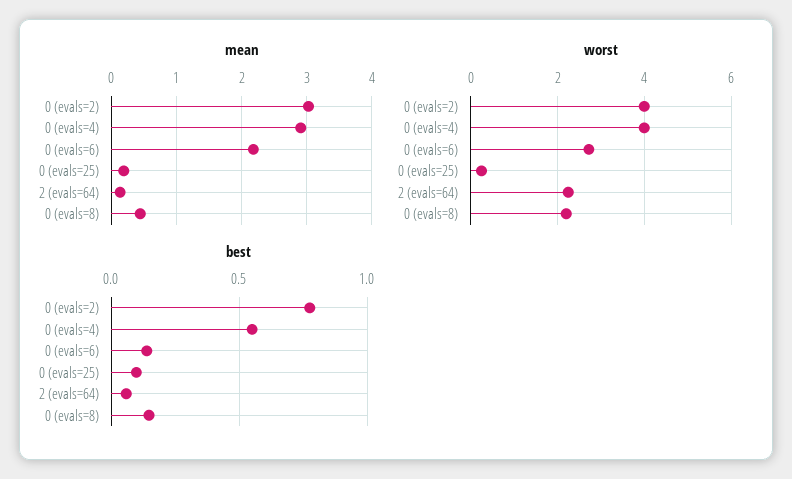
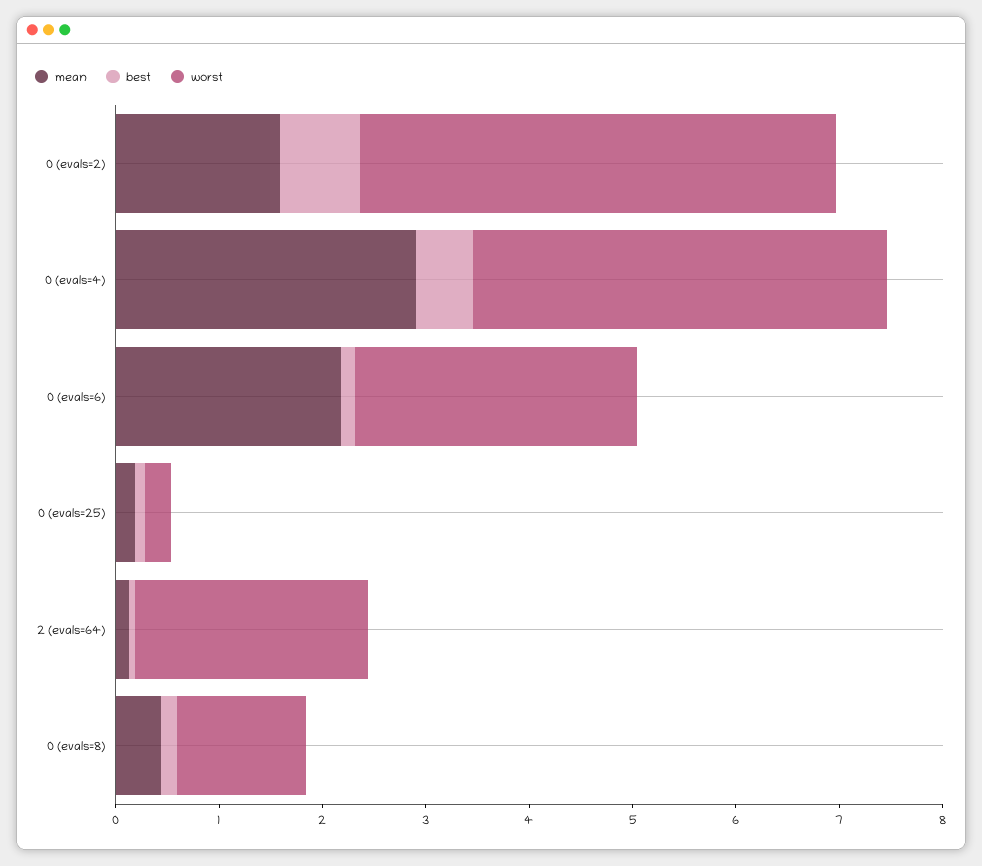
mean, 0 (evals=2): 3 -> 1.6
worst, 0 (evals=2): 4 -> 4.6
worst, 0 (evals=8): 2.2 -> 1.2

